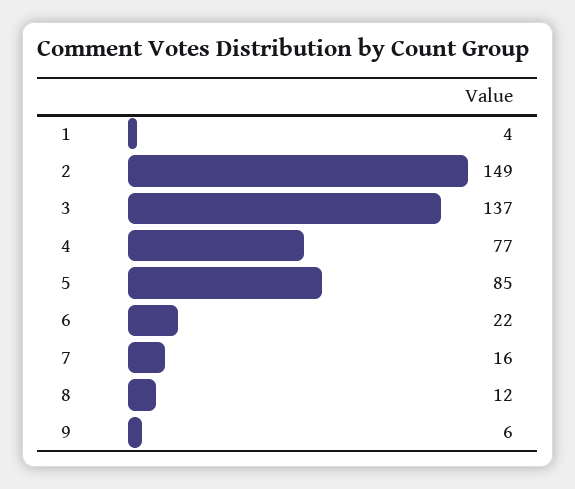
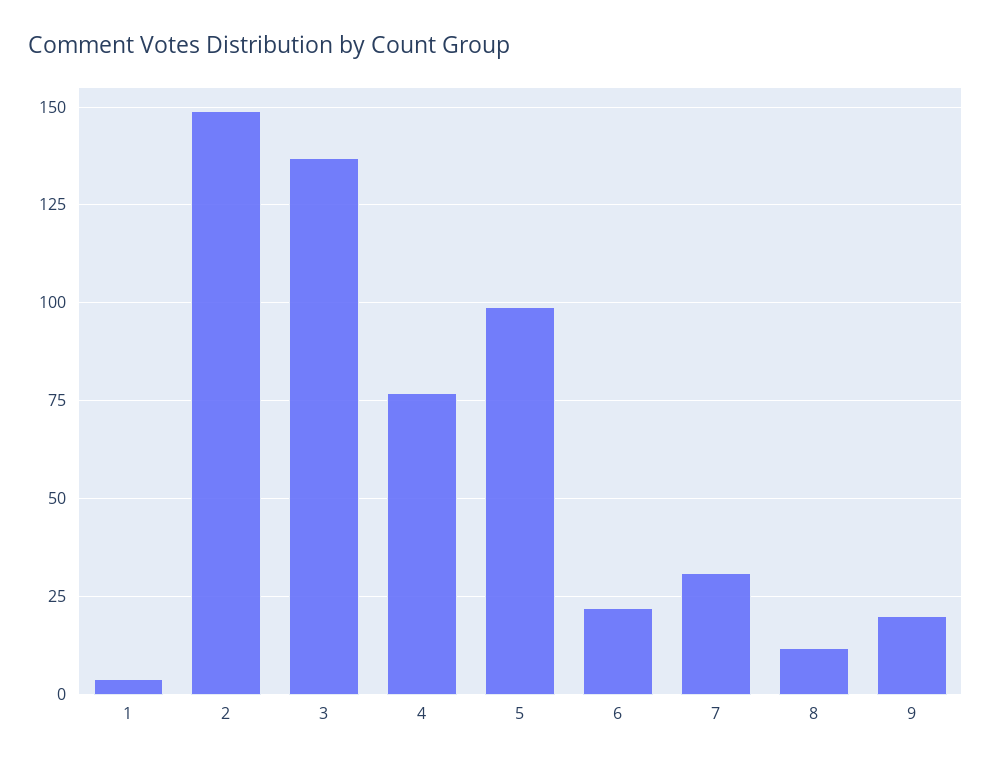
5: 85 -> 100
7: 16 -> 30
9: 6 -> 20

